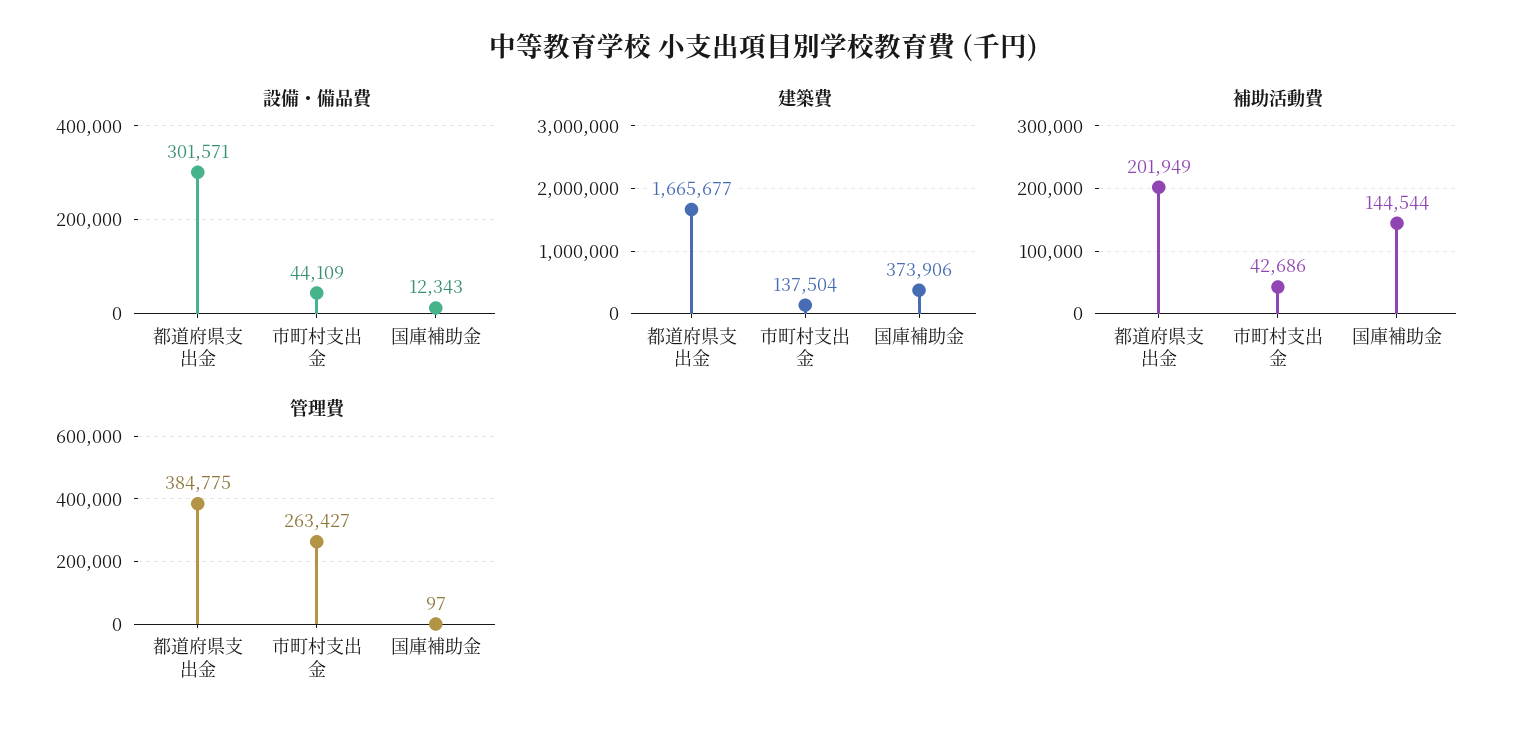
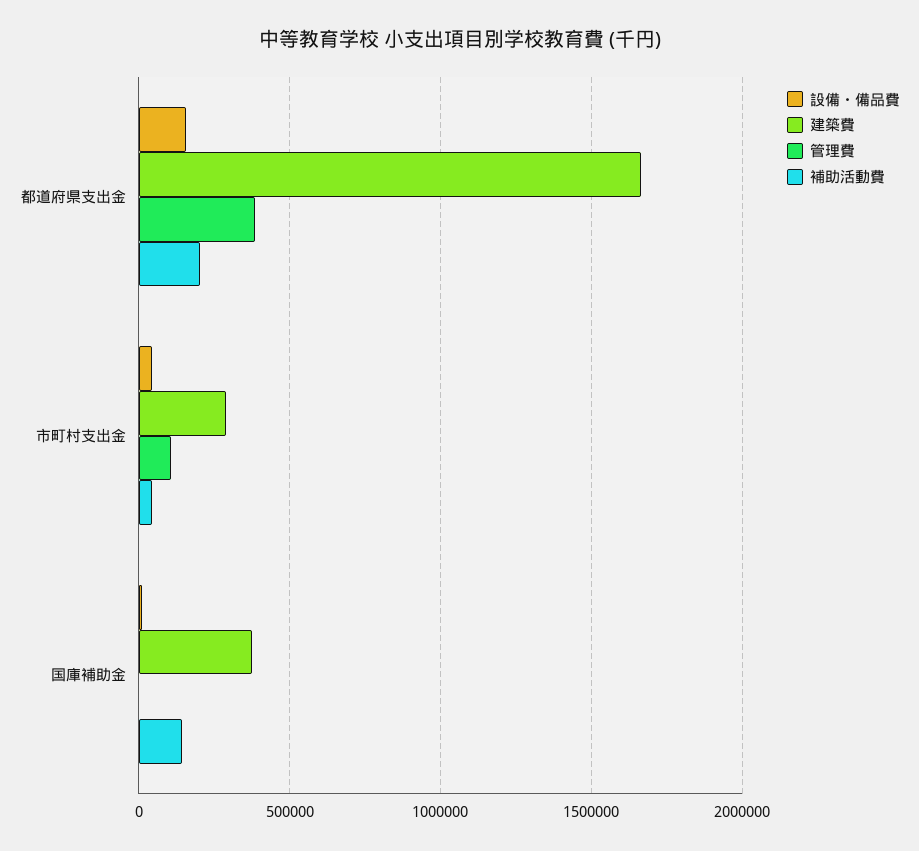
設備・備品費, 都道府県支出金: 301571 -> 150000
建築費, 市町村支出金: 137504 -> 300000
管理費, 市町村支出金: 263427 -> 100000

